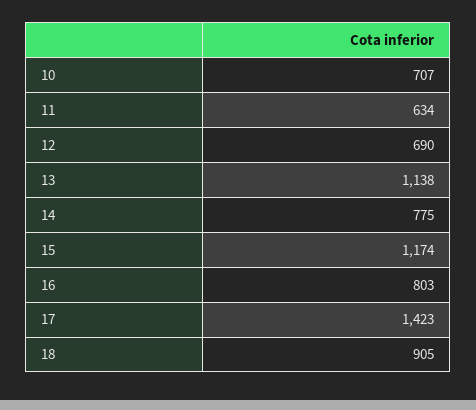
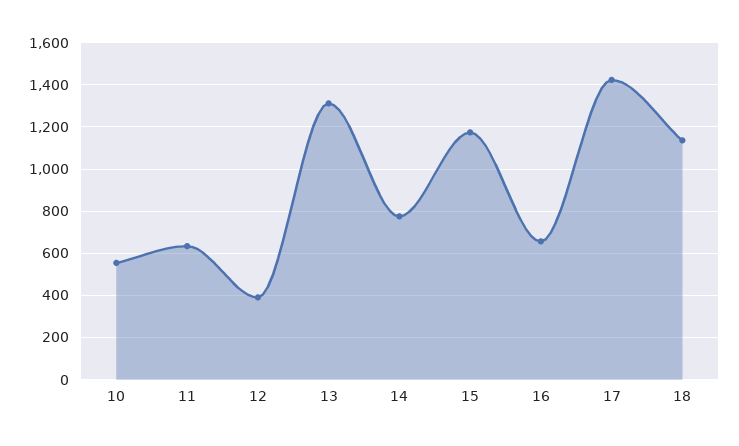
10: 707 -> 550
12: 690 -> 400
13: 1138 -> 1300
16: 803 -> 650
18: 905 -> 1150

